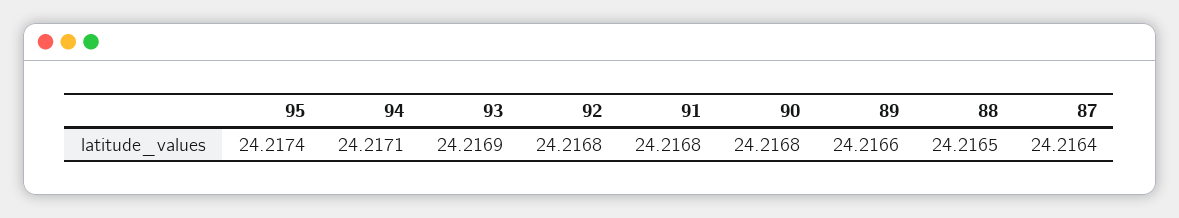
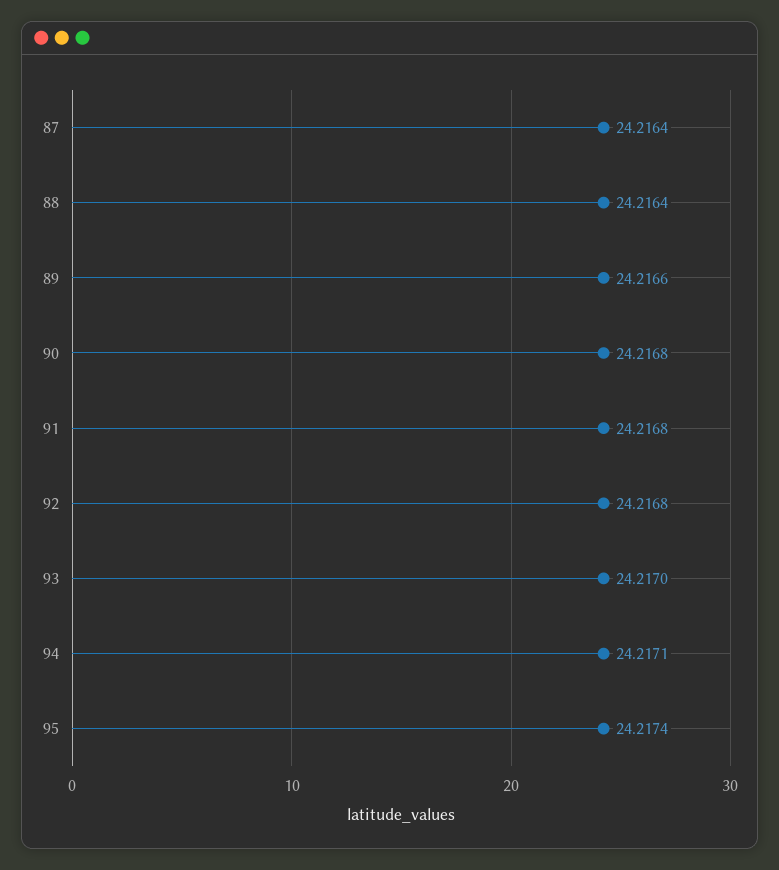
93: 24.2169 -> 24.217
88: 24.2165 -> 24.2164

